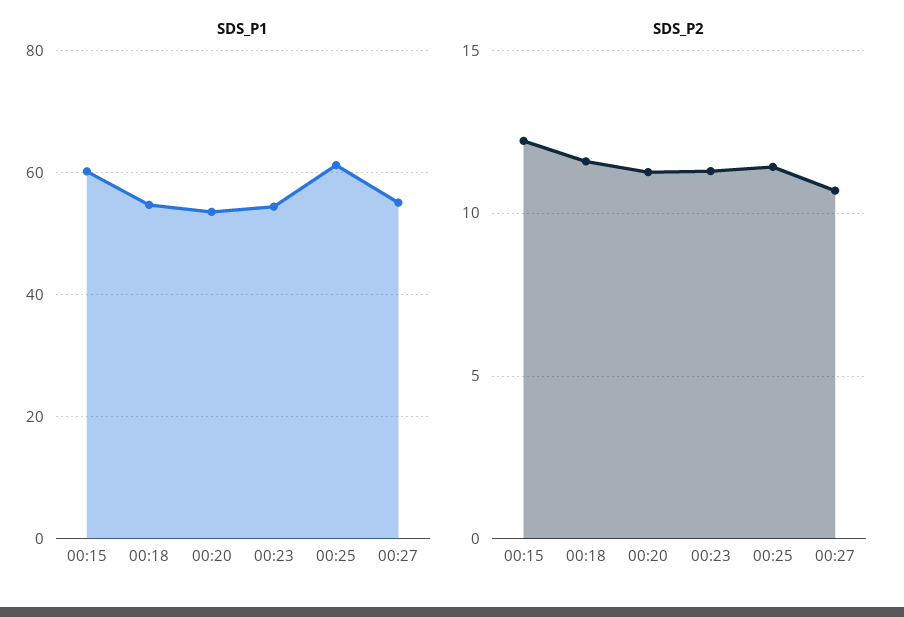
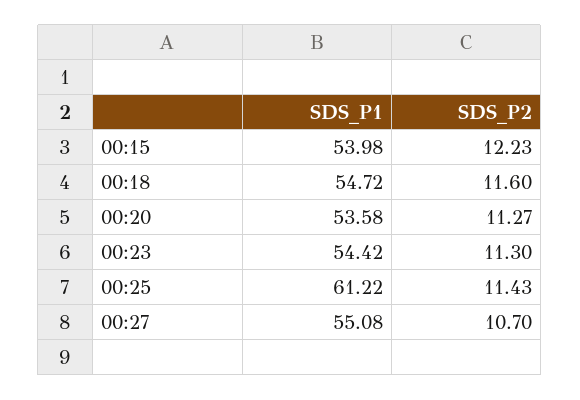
SDS_P1, 00:15: 60 -> 53.98

